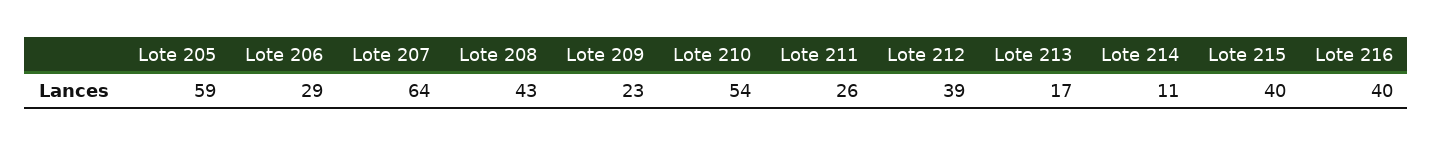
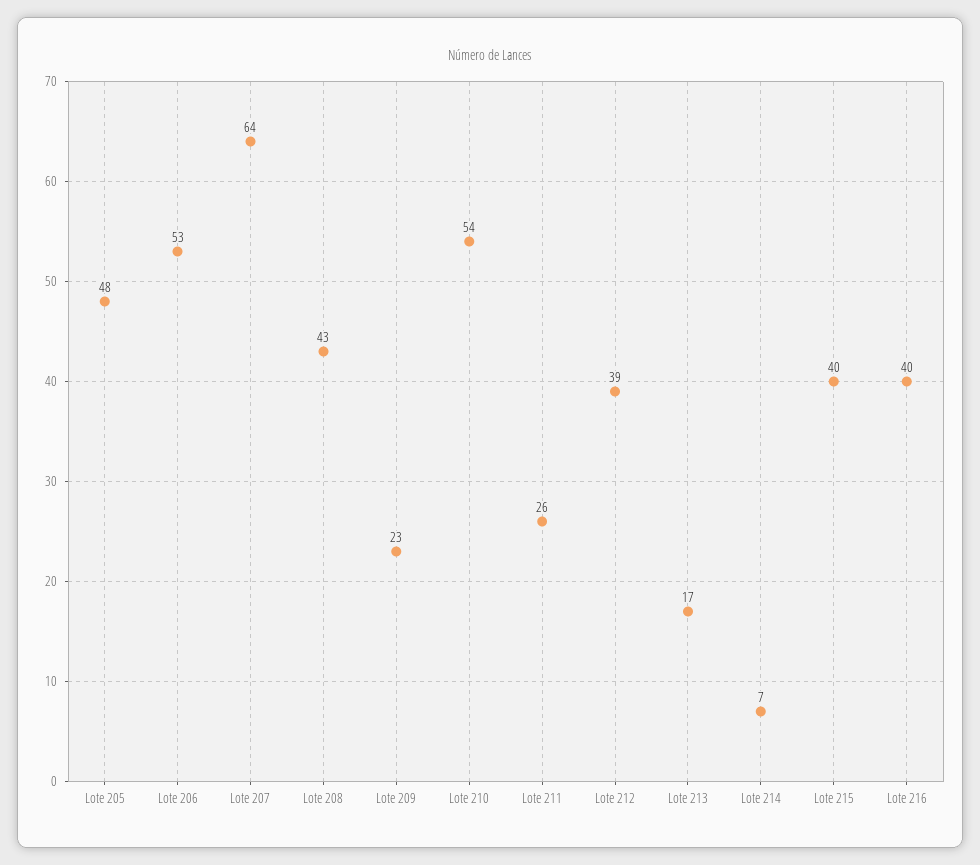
Lote 205: 59 -> 48
Lote 206: 29 -> 53
Lote 214: 11 -> 7

